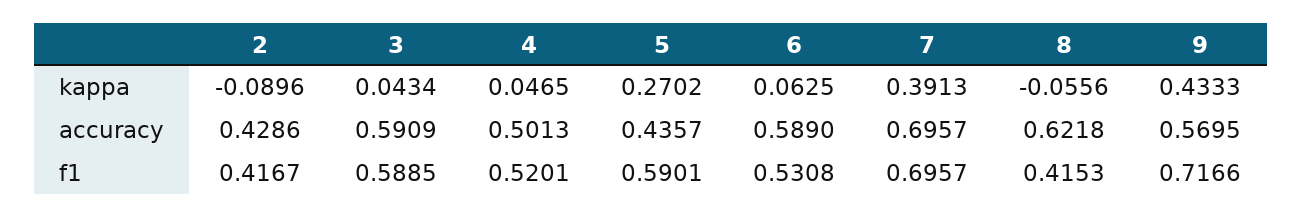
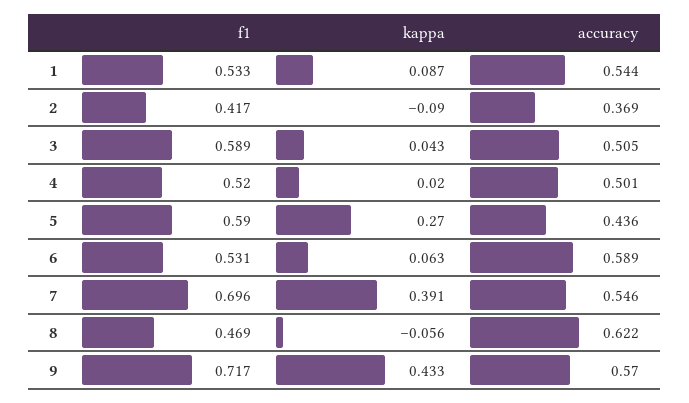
4, kappa: 0.0465 -> 0.02
2, accuracy: 0.4286 -> 0.369
3, accuracy: 0.5909 -> 0.505
7, accuracy: 0.6957 -> 0.546
8, f1: 0.4153 -> 0.469
1, f1: none -> 0.533
1, kappa: none -> 0.087
1, accuracy: none -> 0.544

